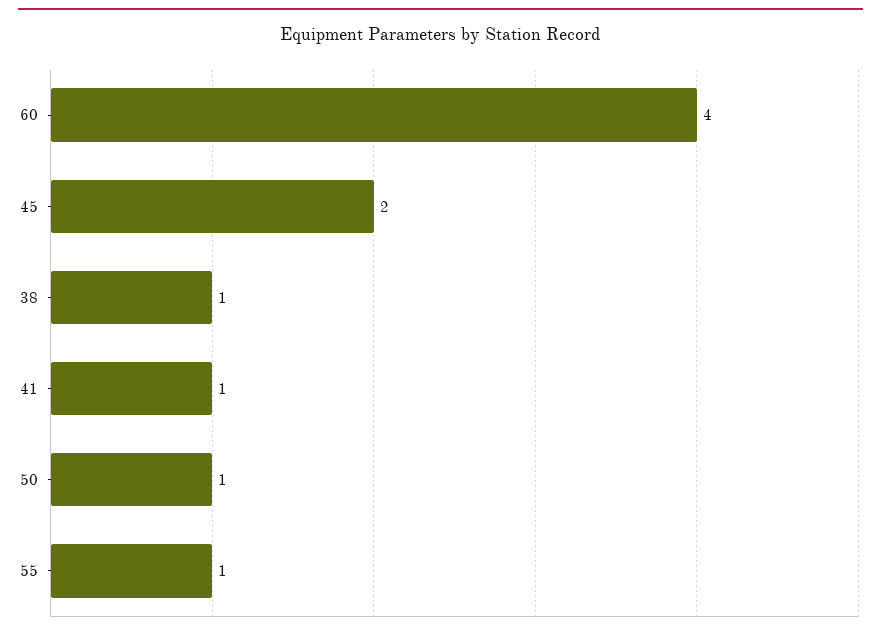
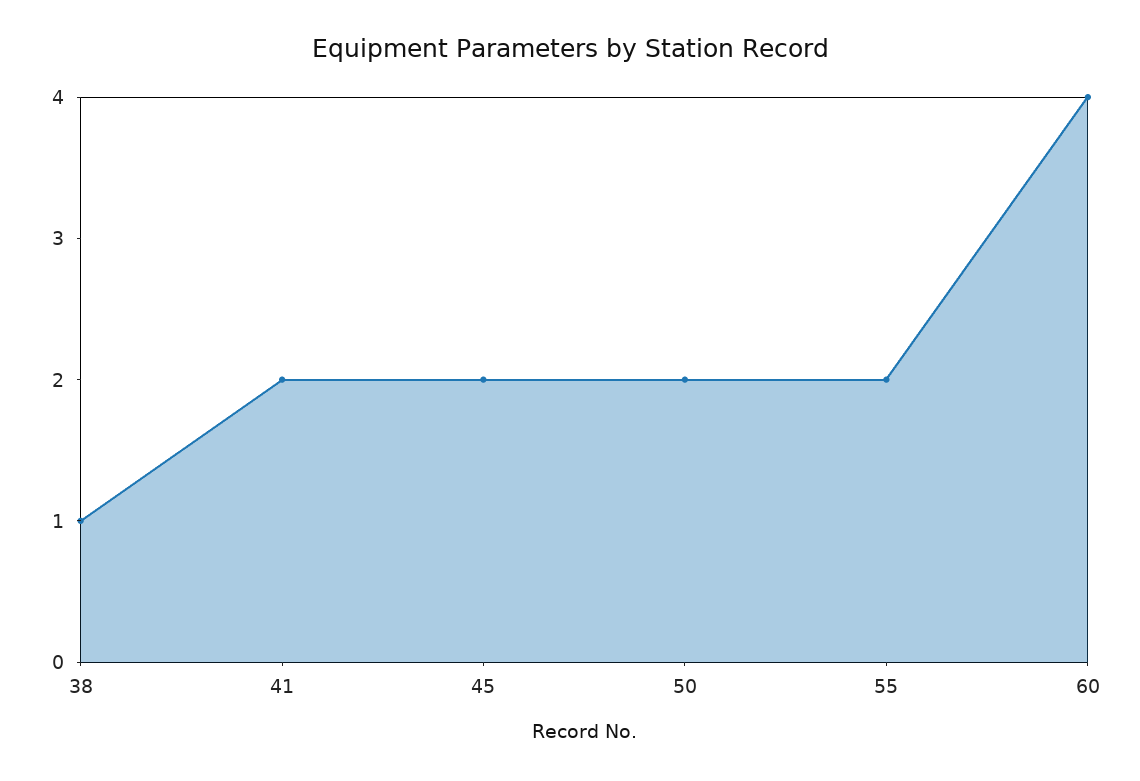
41: 1 -> 2
50: 1 -> 2
55: 1 -> 2

